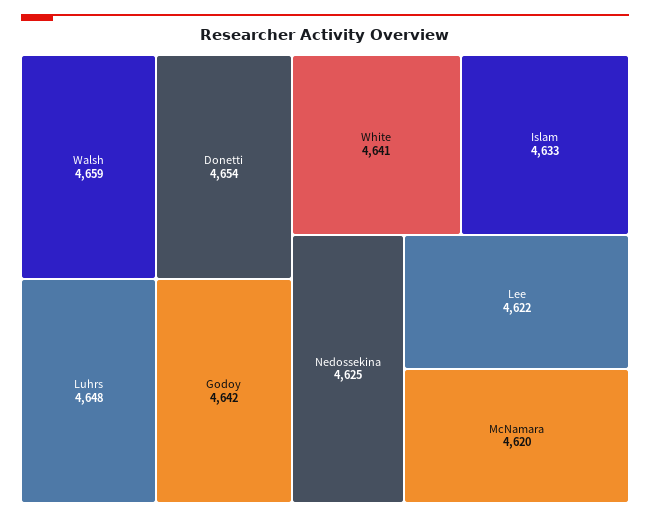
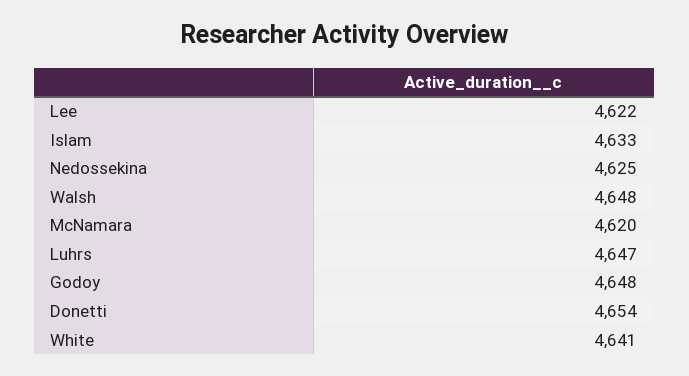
Walsh: 4659 -> 4648
Luhrs: 4648 -> 4647
Godoy: 4642 -> 4648

